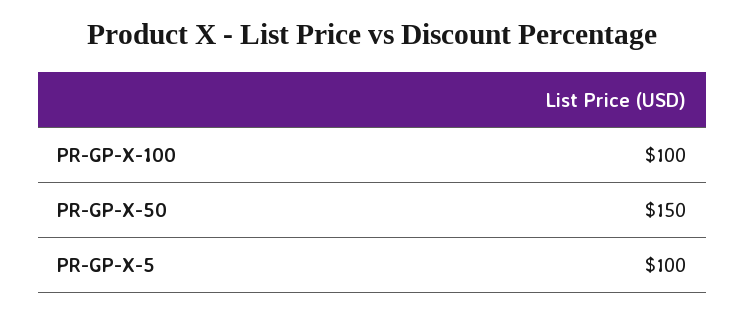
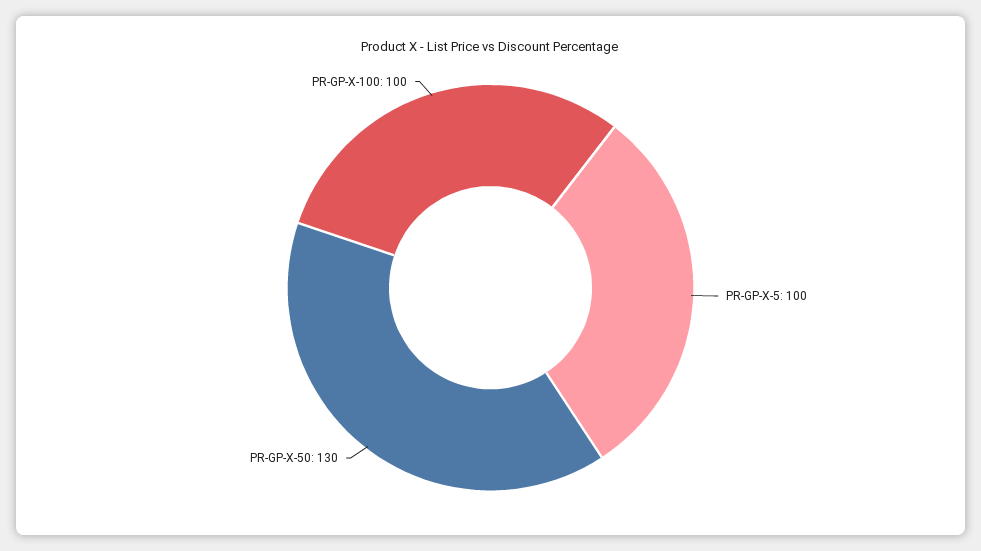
PR-GP-X-50: 150 -> 130

